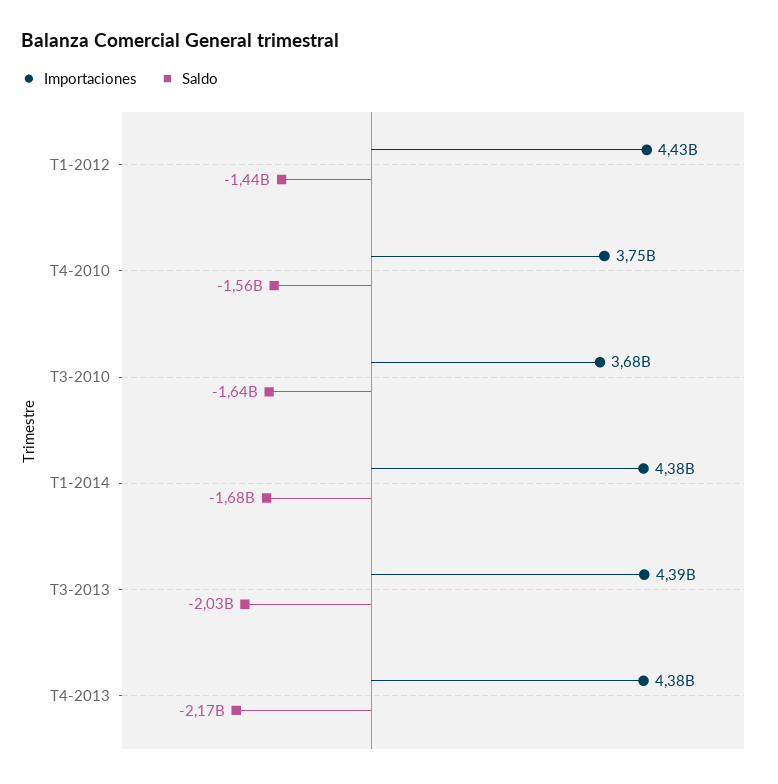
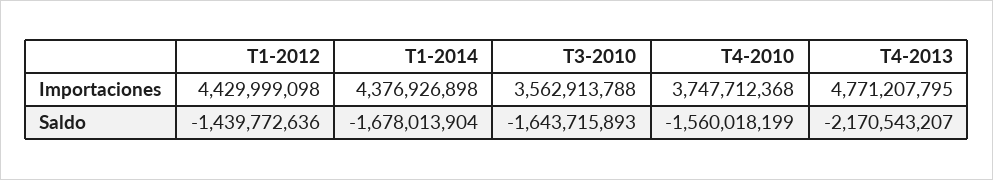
Importaciones, T3-2010: 3680000000 -> 3562913788
Importaciones, T3-2013: 4390000000 -> none
Saldo, T3-2013: -2030000000 -> none
Importaciones, T4-2013: 4380000000 -> 4771207795

